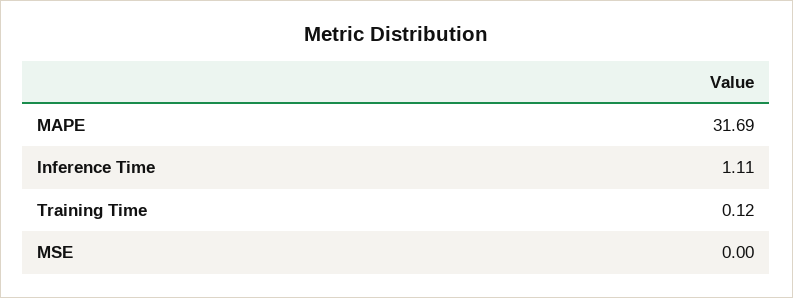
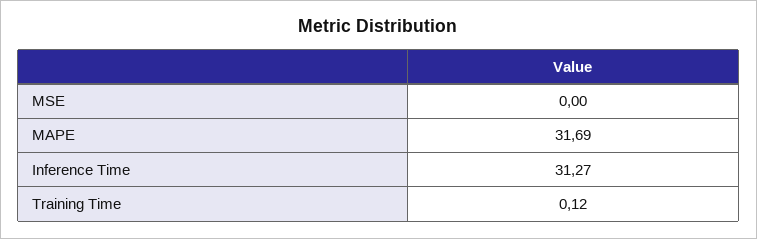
Inference Time: 1.11 -> 31.27

